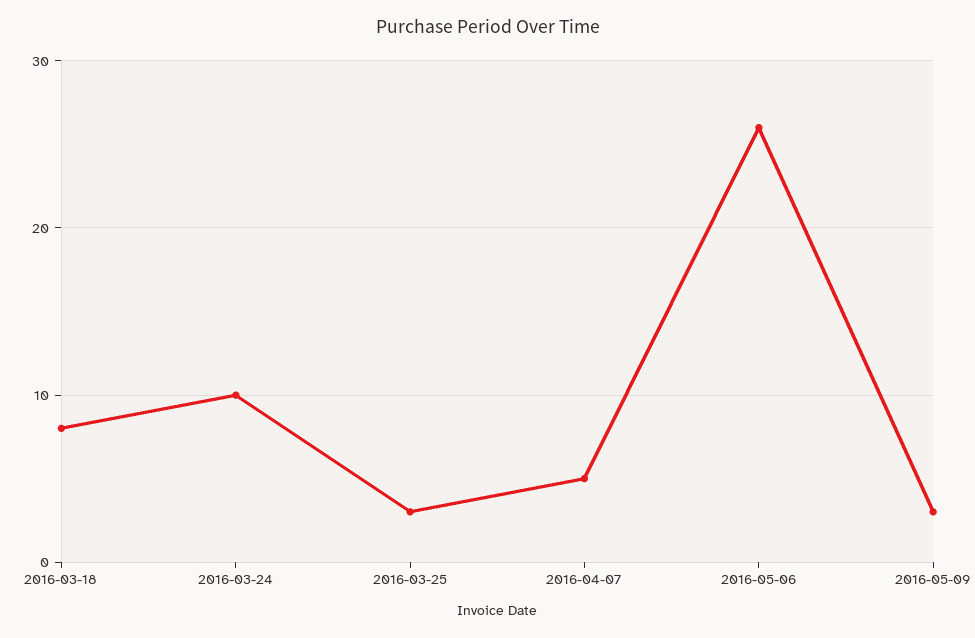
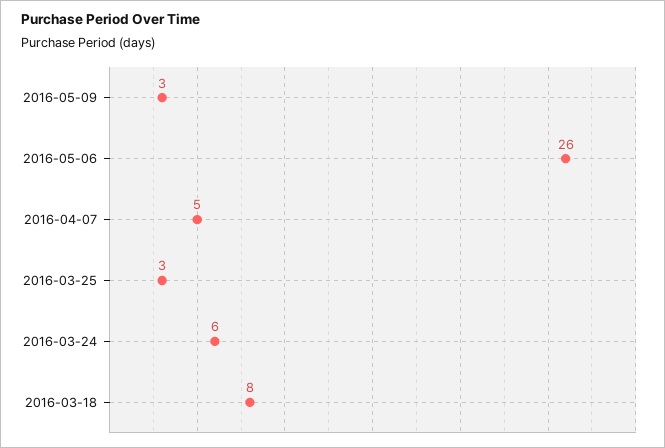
2016-03-24: 10 -> 6

